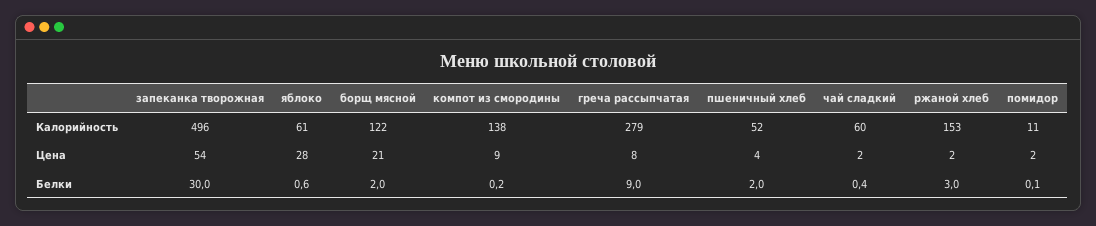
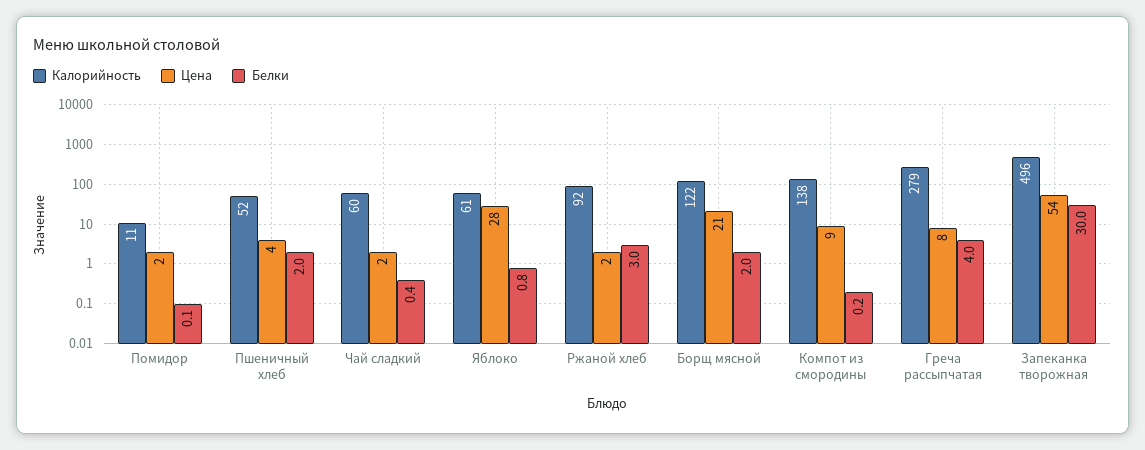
Калорийность, ржаной хлеб: 153 -> 92
Белки, яблоко: 0.6 -> 0.8
Белки, греча рассыпчатая: 9 -> 4

